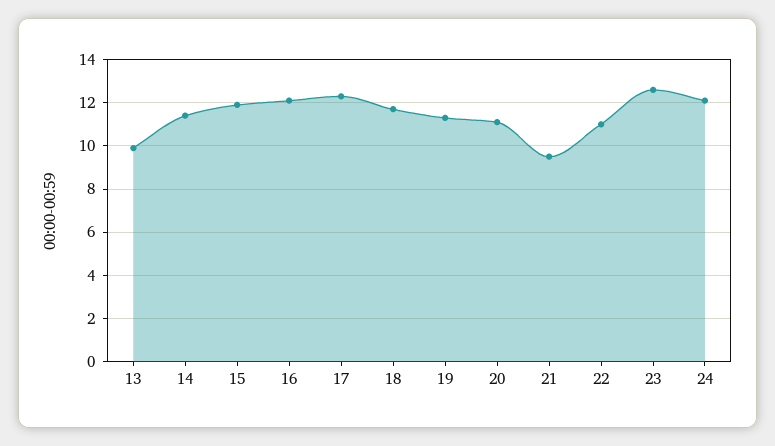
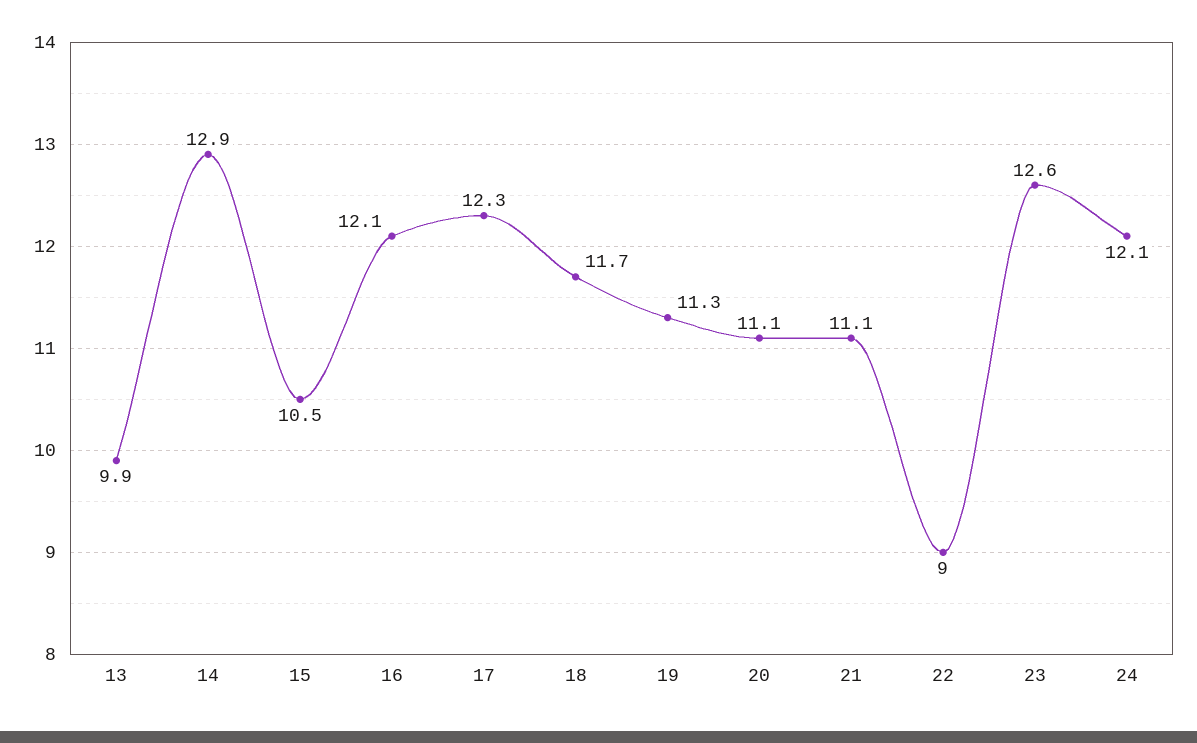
14: 11.5 -> 12.9
15: 12 -> 10.5
21: 9.5 -> 11.1
22: 11 -> 9

